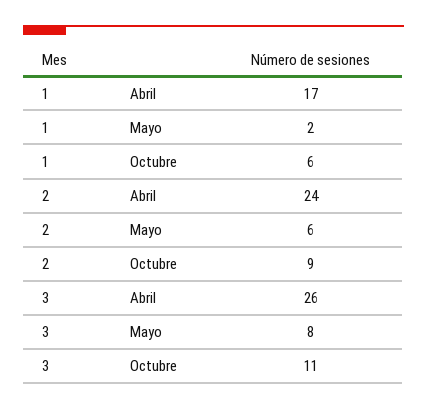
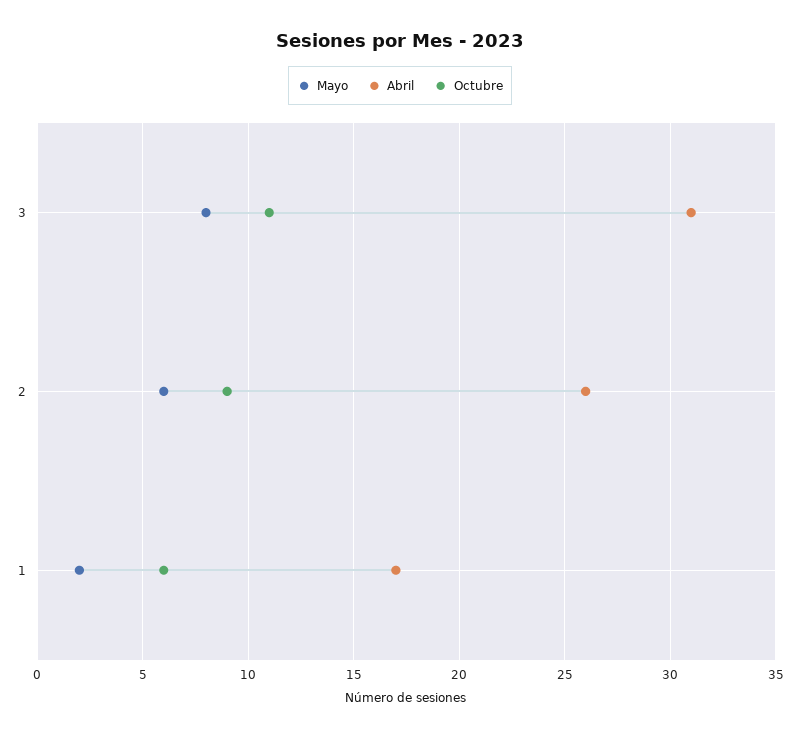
Abril, 2: 24 -> 26
Abril, 3: 26 -> 31

